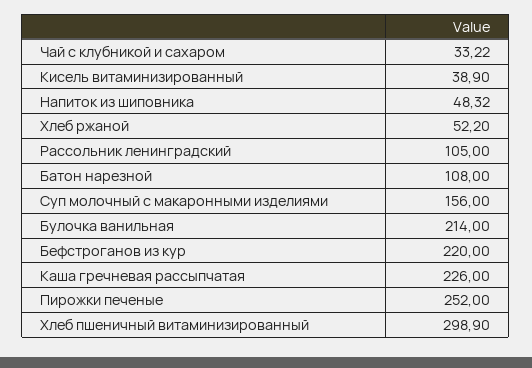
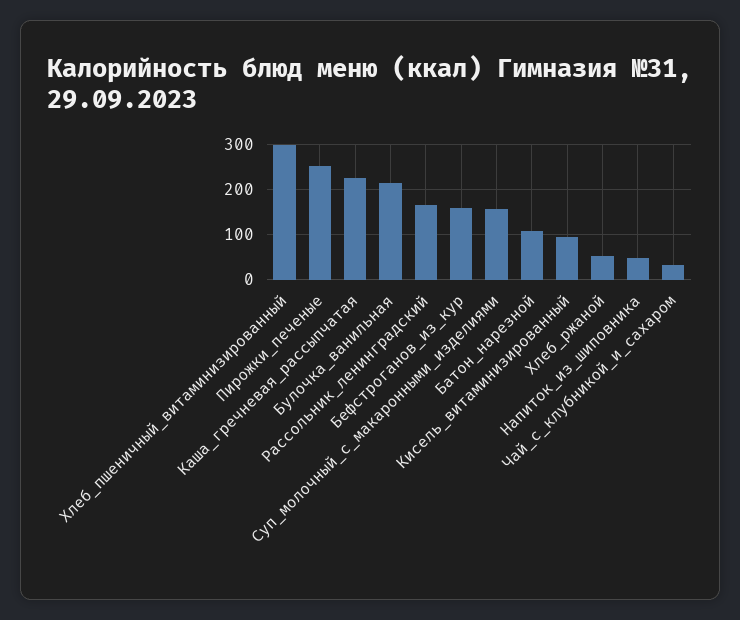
Кисель витаминизированный: 38.9 -> 100
Рассольник ленинградский: 105 -> 160
Бефстроганов из кур: 220 -> 160

